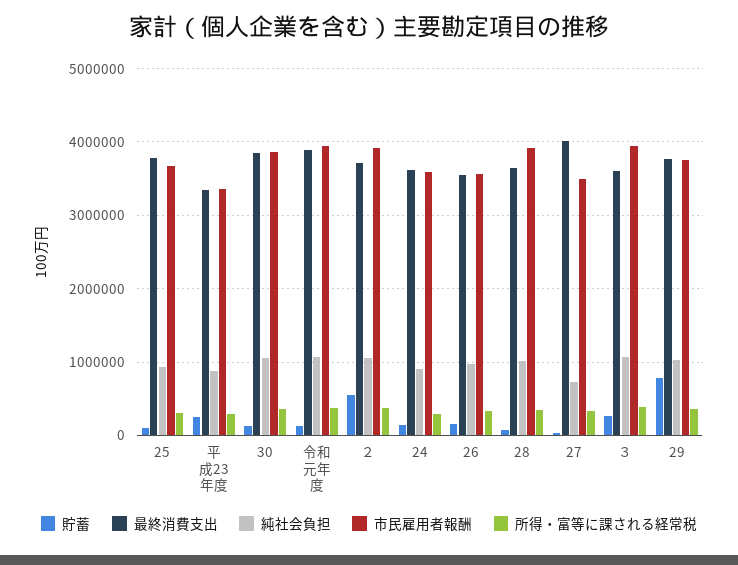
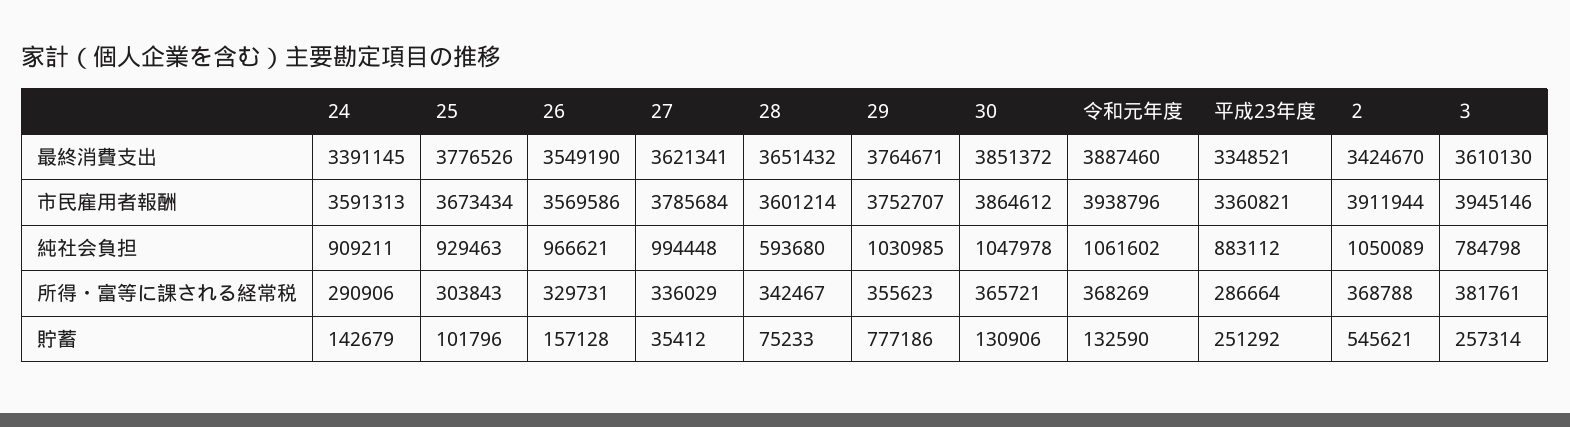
最終消費支出, ２: 3700000 -> 3424670
最終消費支出, 24: 3600000 -> 3391145
純社会負担, 28: 1000000 -> 593680
市民雇用者報酬, 28: 3900000 -> 3601214
最終消費支出, 27: 4000000 -> 3621341
純社会負担, 27: 700000 -> 994448
市民雇用者報酬, 27: 3500000 -> 3785684
純社会負担, ３: 1100000 -> 784798

